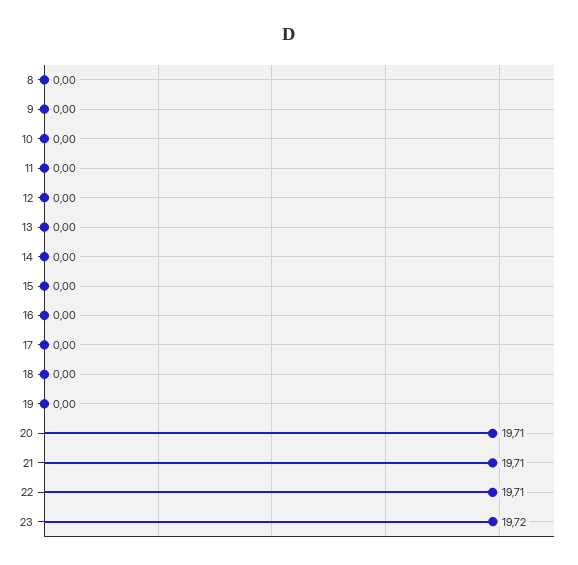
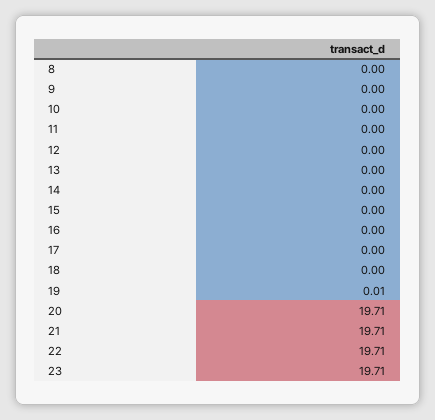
19: 0 -> 0.01
23: 19.72 -> 19.71

